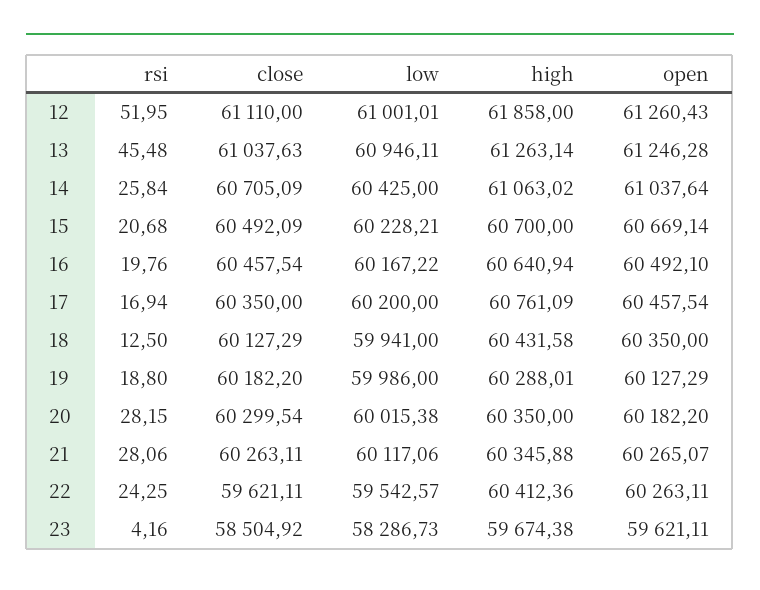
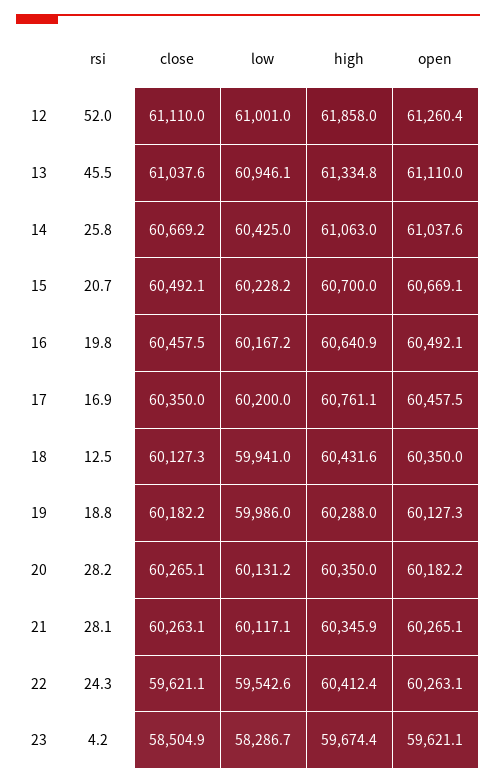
high, 13: 61263.14 -> 61334.8
open, 13: 61246.28 -> 61110
close, 14: 60705.09 -> 60669.2
close, 20: 60299.54 -> 60265.1
low, 20: 60015.38 -> 60131.2

